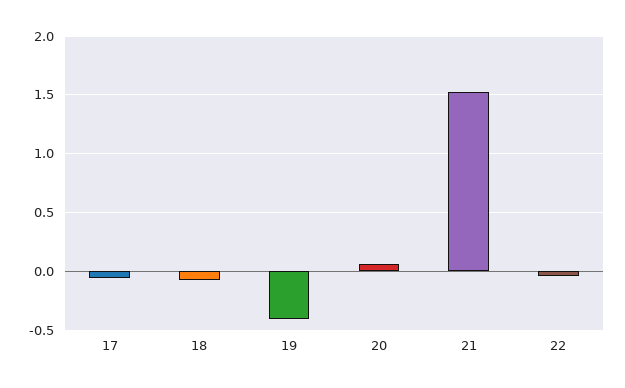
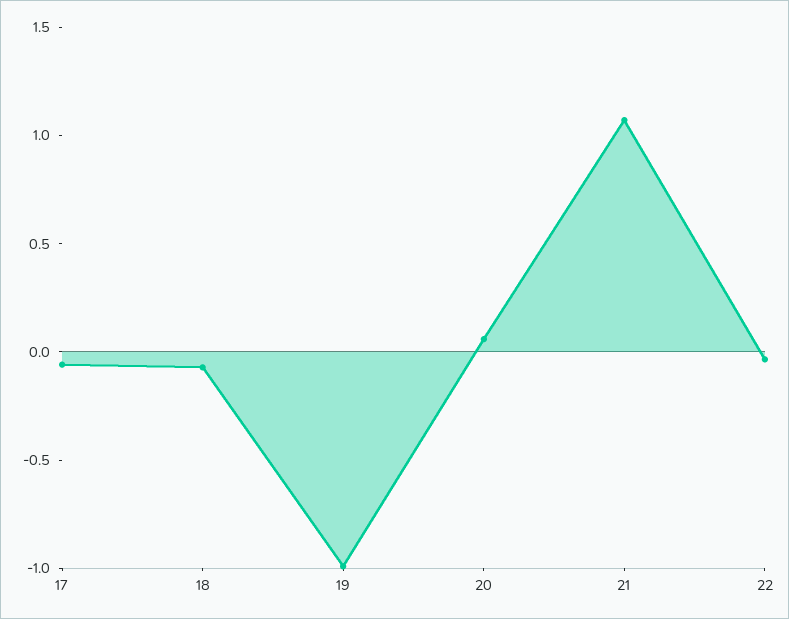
19: -0.4 -> -1
21: 1.5 -> 1.1

